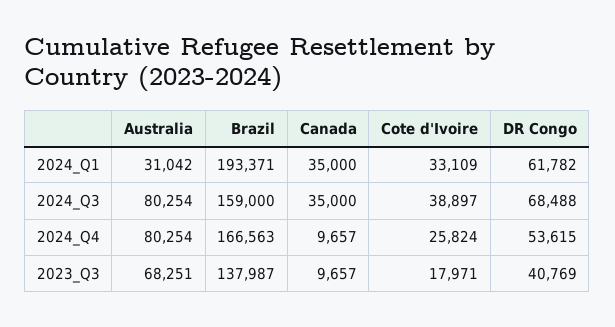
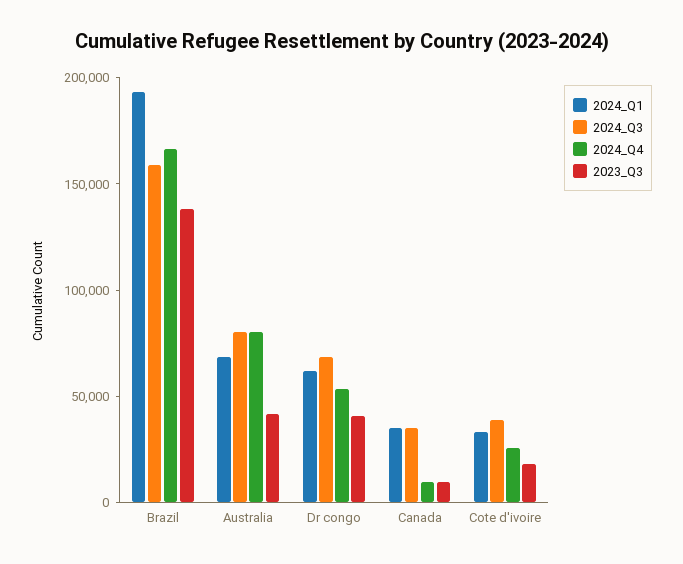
2024_Q1, Australia: 31042 -> 70000
2023_Q3, Australia: 68251 -> 40000

